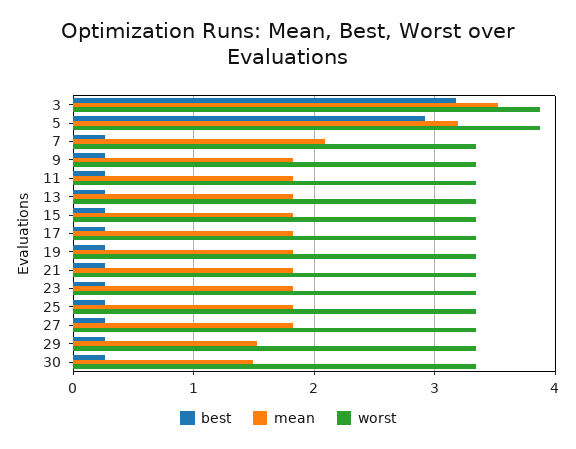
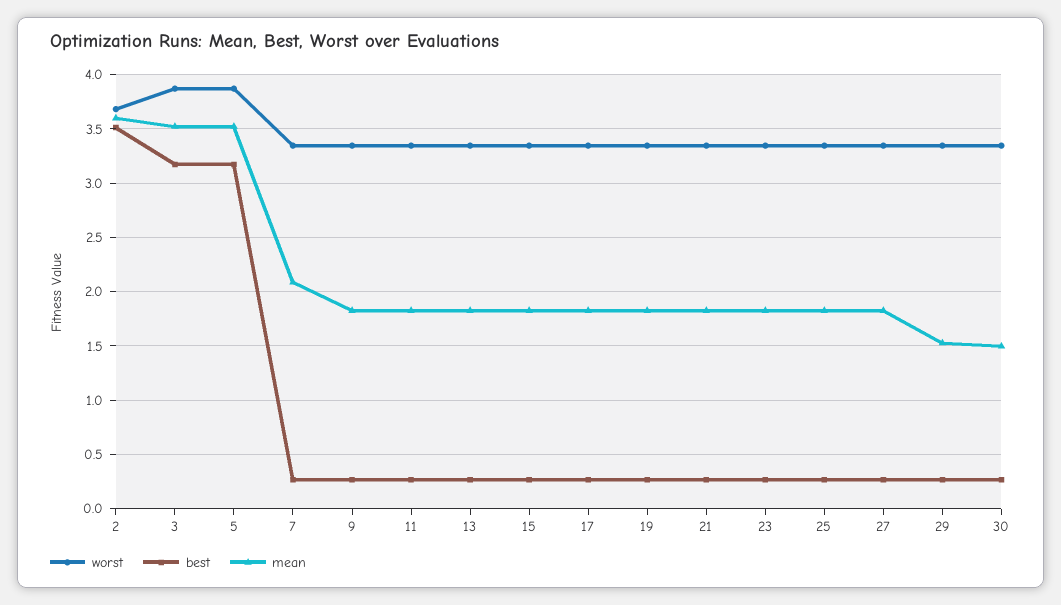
best, 5: 2.9 -> 3.2
mean, 5: 3.2 -> 3.5
worst, 2: none -> 3.7
best, 2: none -> 3.5
mean, 2: none -> 3.6

